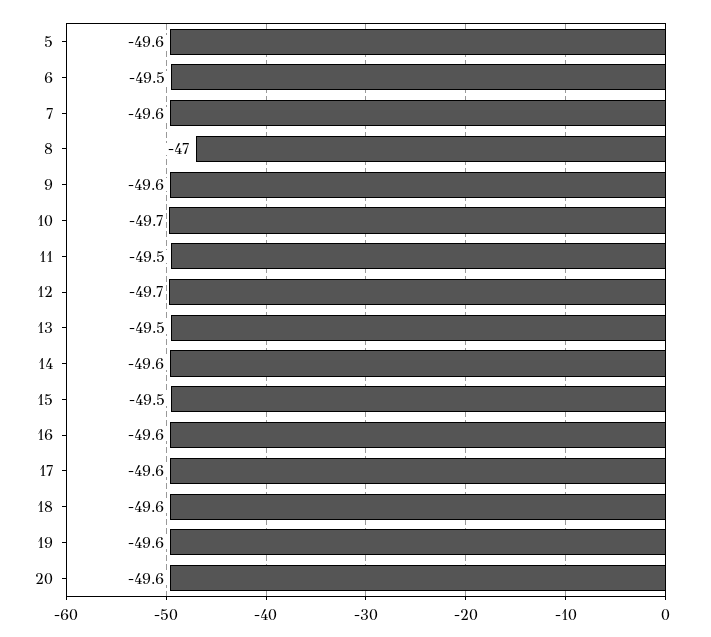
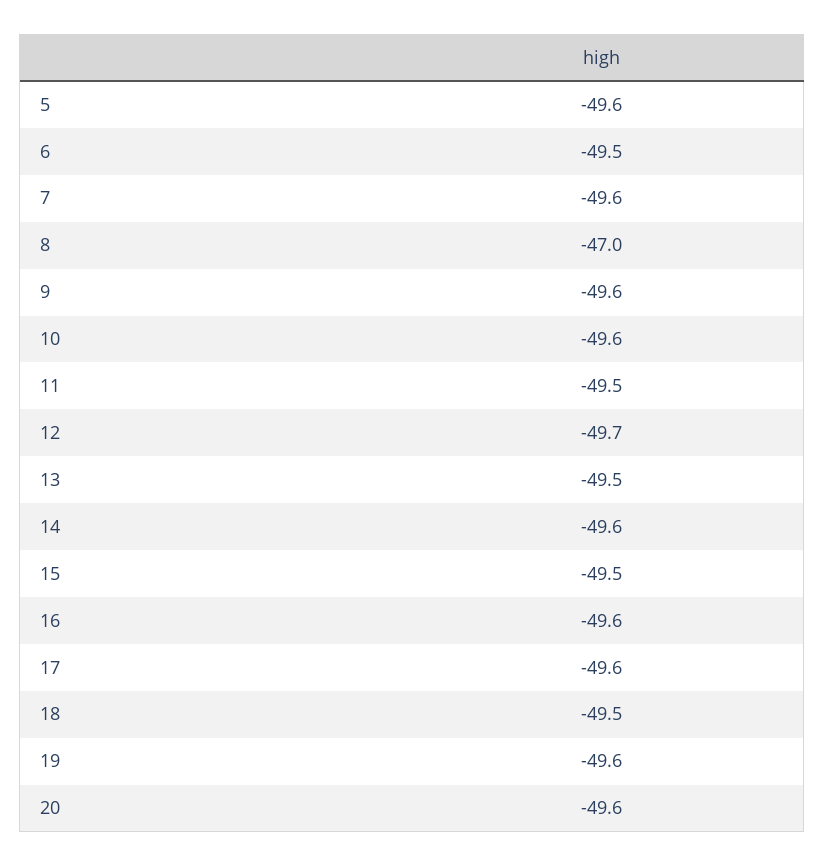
10: -49.7 -> -49.6
18: -49.6 -> -49.5

